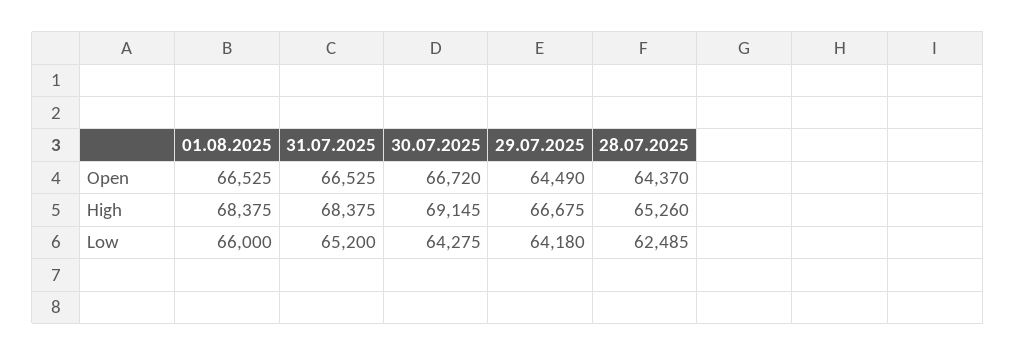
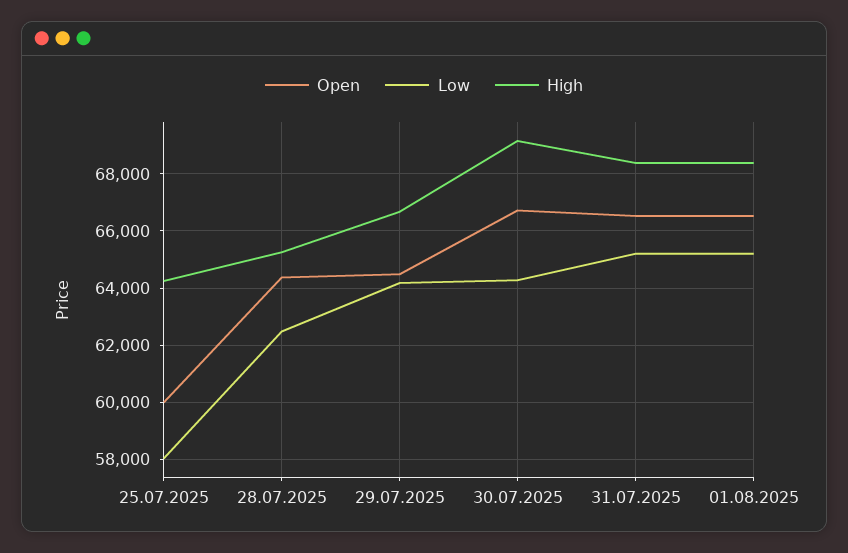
Low, 01.08.2025: 66000 -> 65250
Open, 25.07.2025: none -> 60000
Low, 25.07.2025: none -> 58000
High, 25.07.2025: none -> 64250

